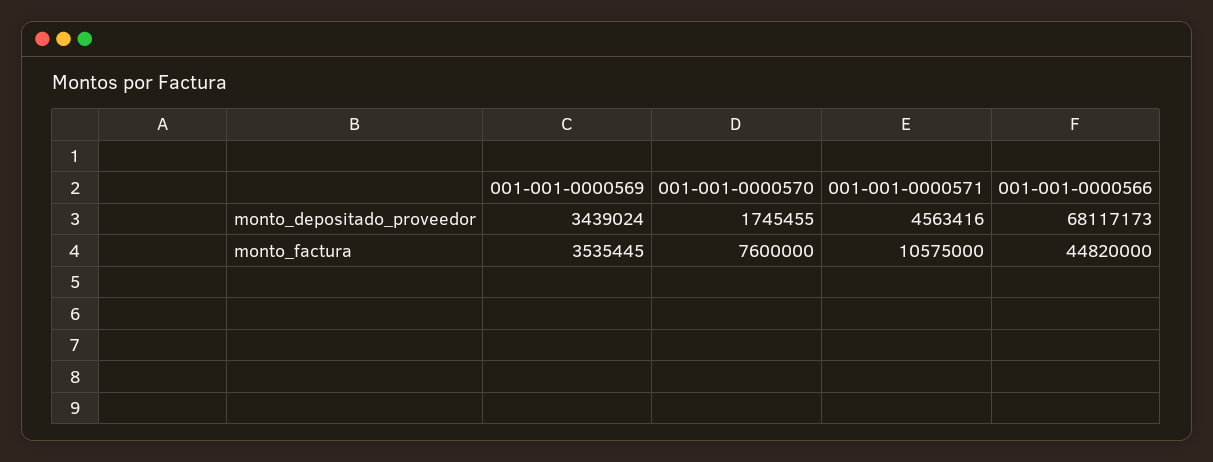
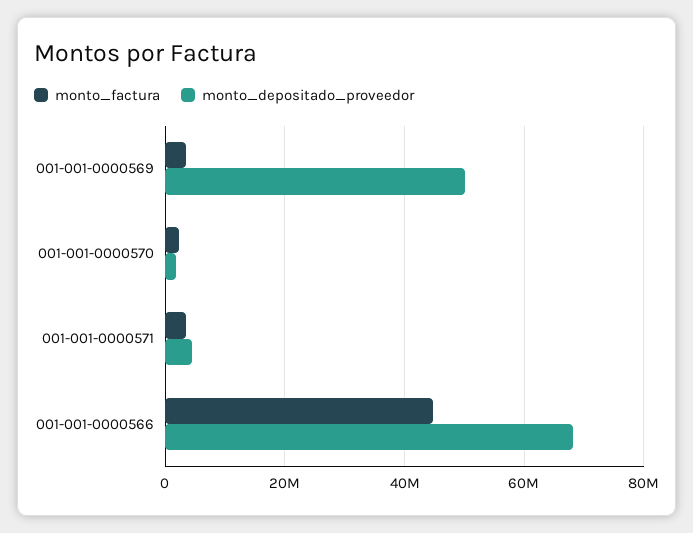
monto_depositado_proveedor, 001-001-0000569: 3439024 -> 50000000
monto_factura, 001-001-0000570: 7600000 -> 2000000
monto_factura, 001-001-0000571: 10575000 -> 4000000

